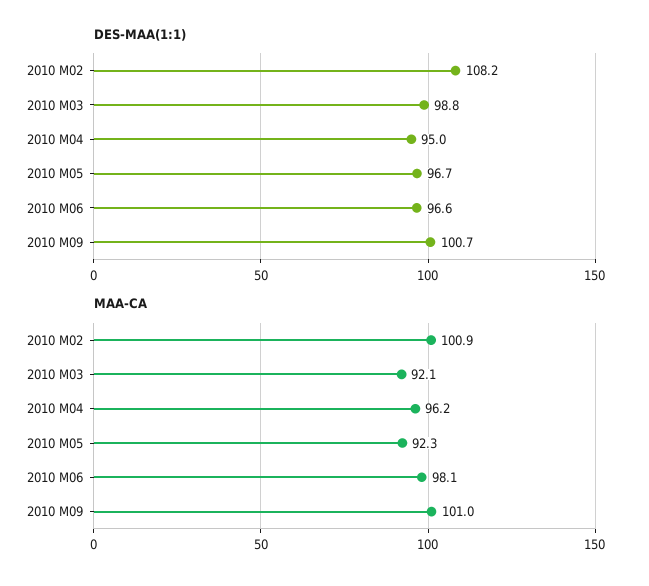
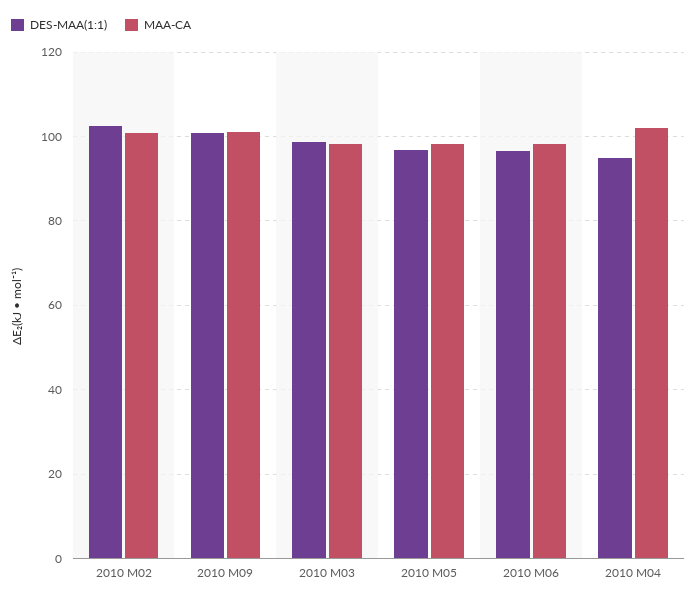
DES-MAA(1:1), 2010 M02: 108.2 -> 102
MAA-CA, 2010 M03: 92.1 -> 98
MAA-CA, 2010 M04: 96.2 -> 102
MAA-CA, 2010 M05: 92.3 -> 98

